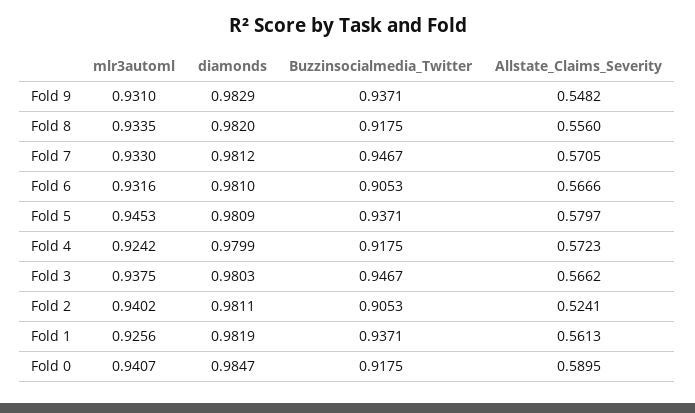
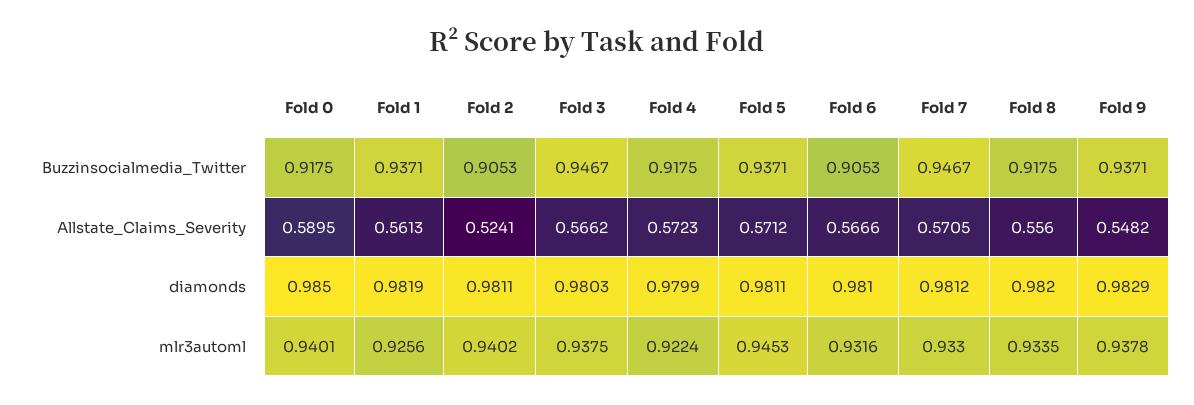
mlr3automl, Fold 9: 0.931 -> 0.9378
diamonds, Fold 5: 0.9809 -> 0.9811
Allstate_Claims_Severity, Fold 5: 0.5797 -> 0.5712
mlr3automl, Fold 4: 0.9242 -> 0.9224
mlr3automl, Fold 0: 0.9407 -> 0.9401
diamonds, Fold 0: 0.9847 -> 0.985

